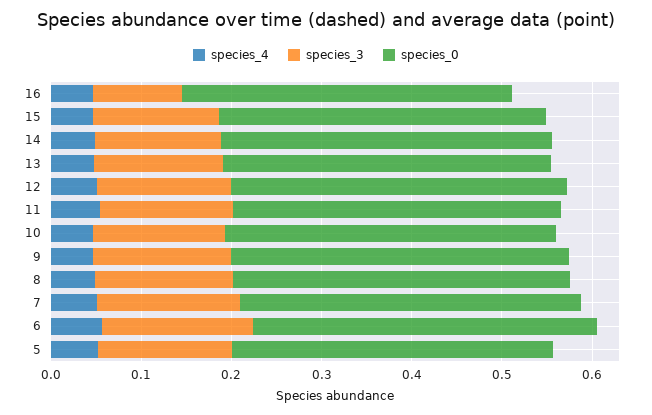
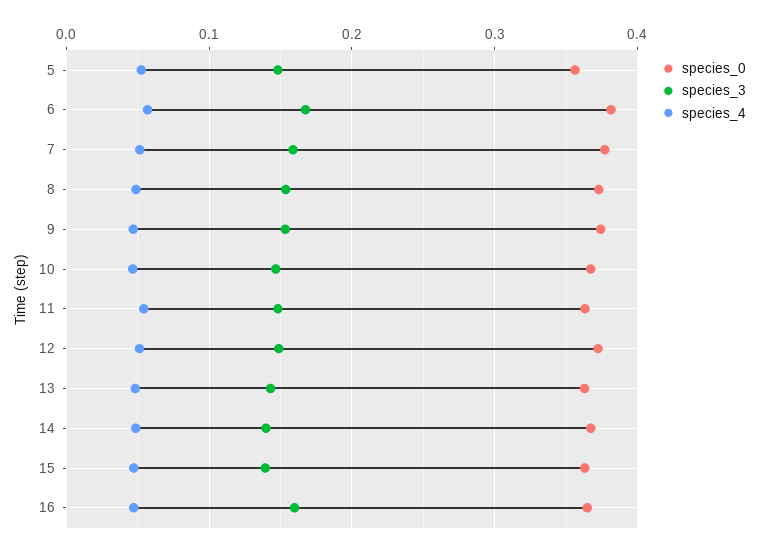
species_3, 16: 0.1 -> 0.16

